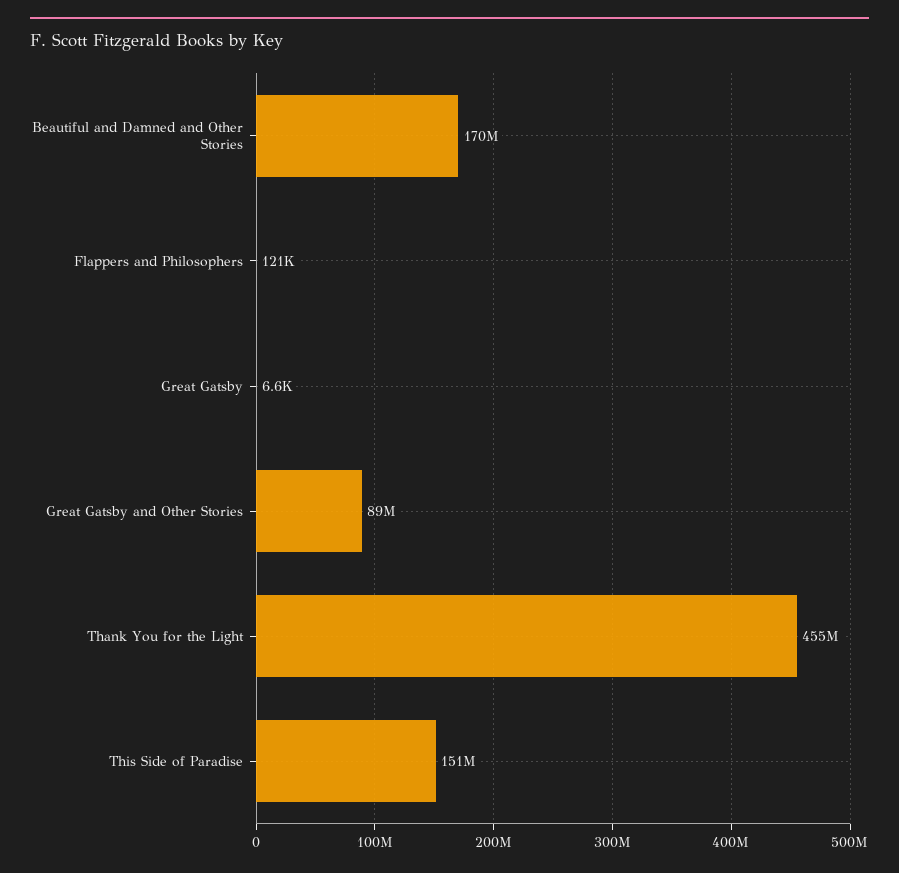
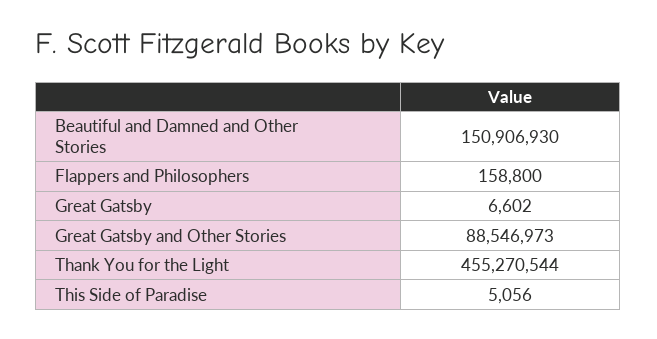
Beautiful and Damned and Other Stories: 170000000 -> 150906930
Flappers and Philosophers: 121000 -> 158800
This Side of Paradise: 151000000 -> 5056

